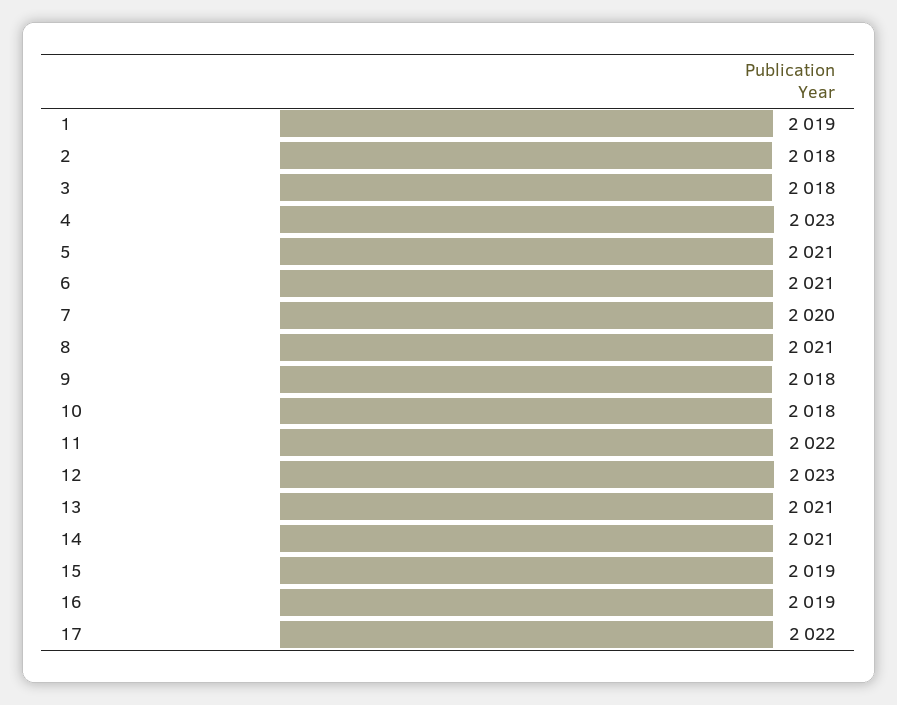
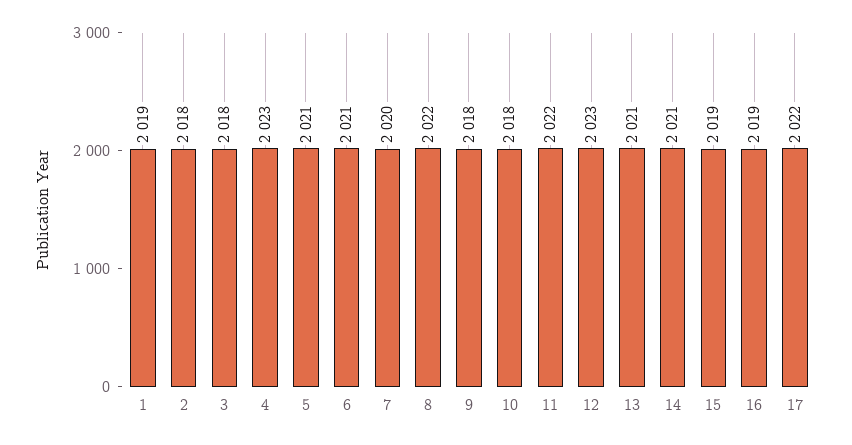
8: 2021 -> 2022

